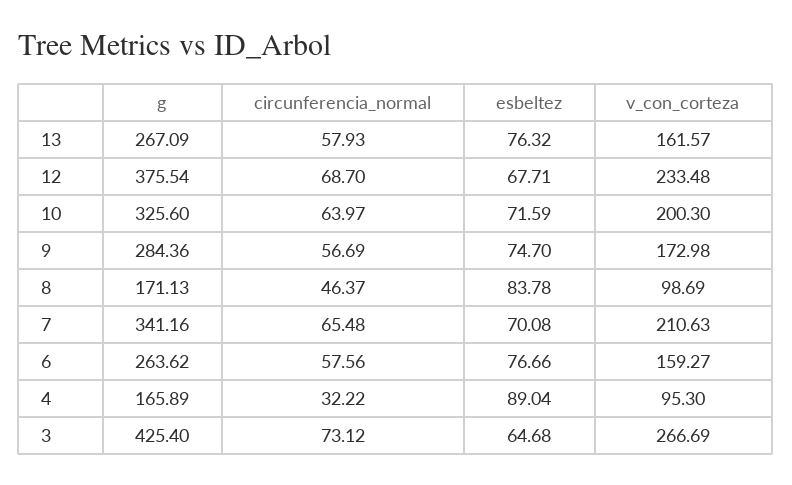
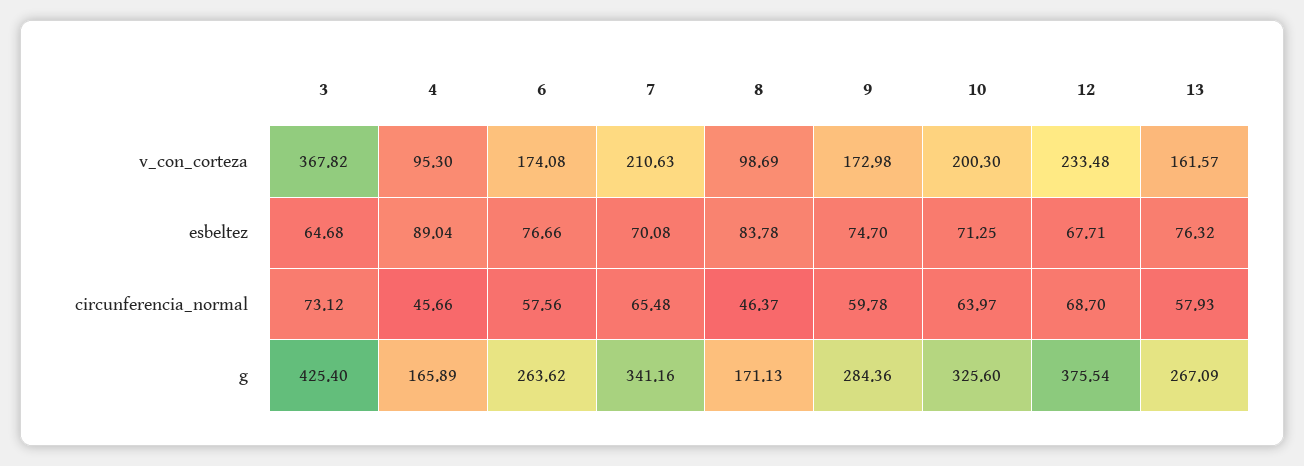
esbeltez, 10: 71.59 -> 71.25
circunferencia_normal, 9: 56.69 -> 59.78
v_con_corteza, 6: 159.27 -> 174.08
circunferencia_normal, 4: 32.22 -> 45.66
v_con_corteza, 3: 266.69 -> 367.82

